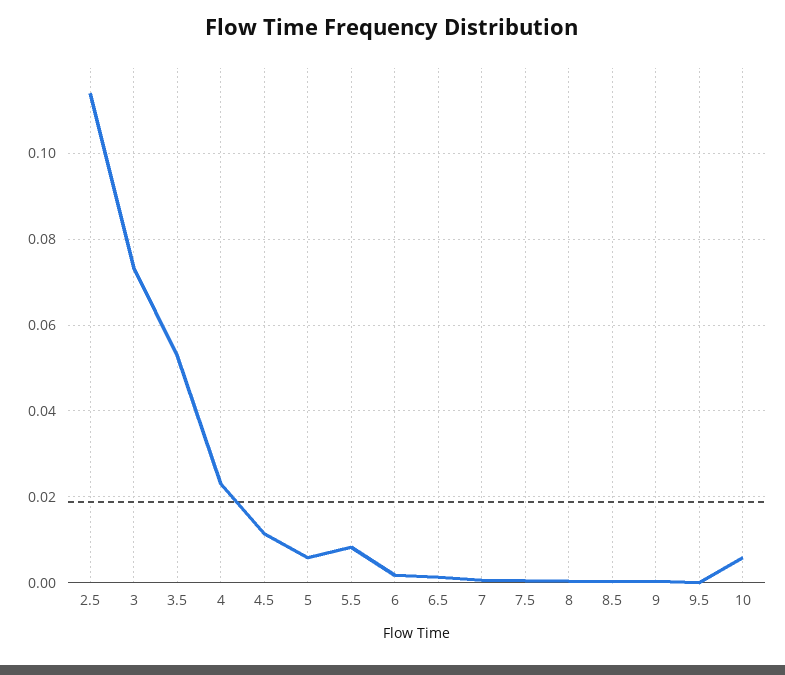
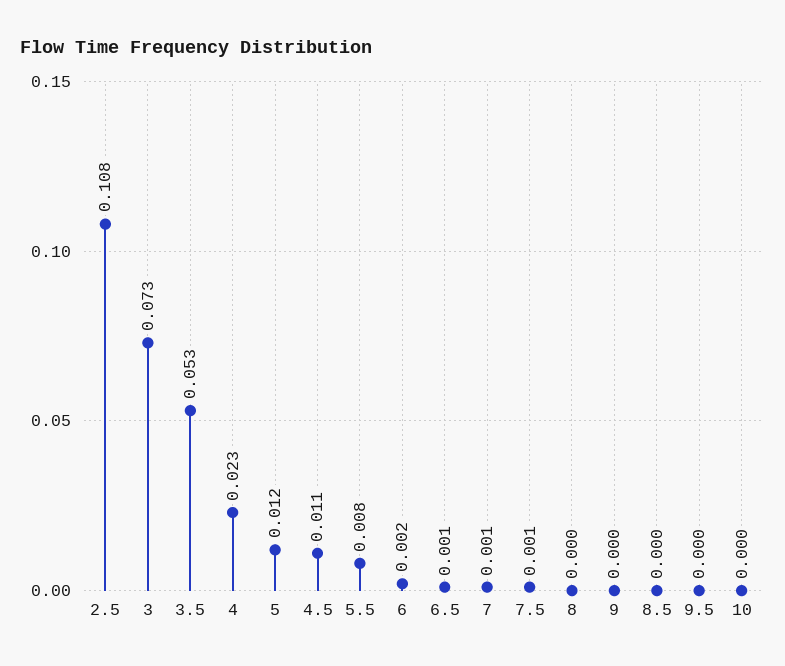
2.5: 0.114 -> 0.108
5: 0.006 -> 0.012
10: 0.006 -> 0

